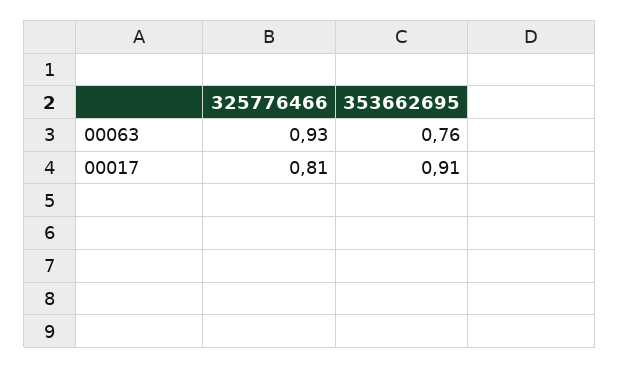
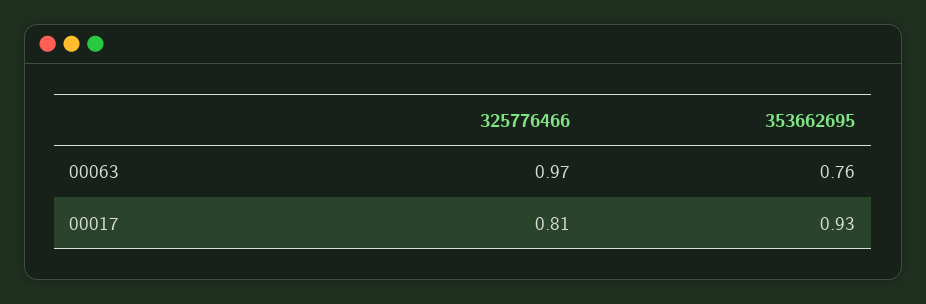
325776466, 00063: 0.93 -> 0.97
353662695, 00017: 0.91 -> 0.93

